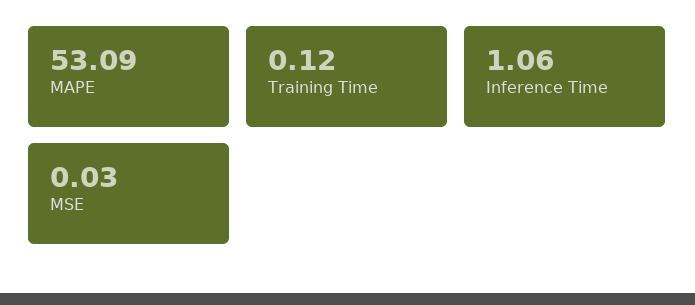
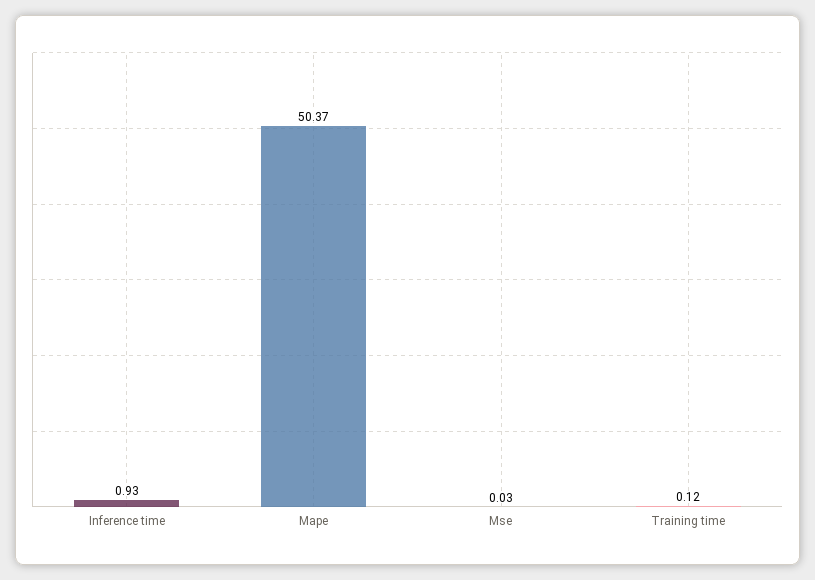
MAPE: 53.09 -> 50.37
Inference Time: 1.06 -> 0.93

